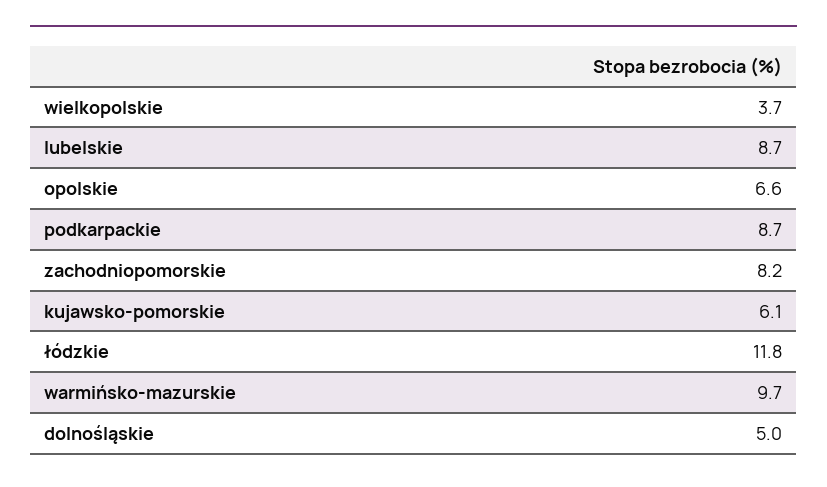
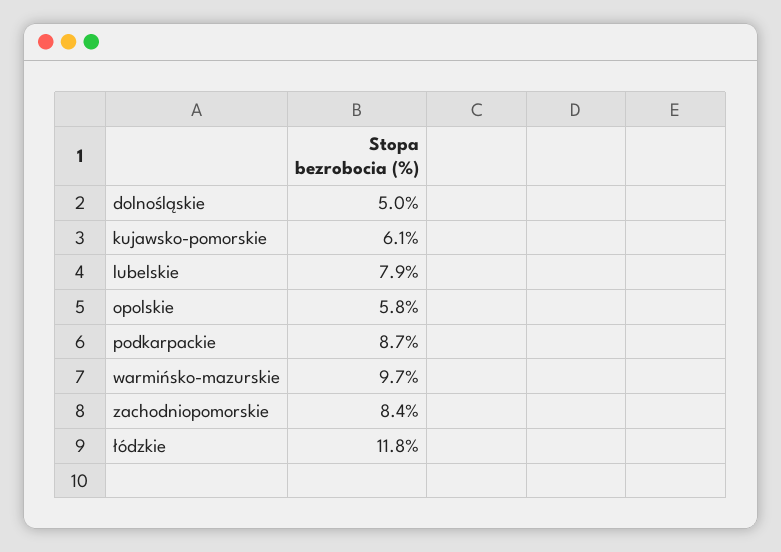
wielkopolskie: 3.7 -> none
lubelskie: 8.7 -> 7.9
opolskie: 6.6 -> 5.8
zachodniopomorskie: 8.2 -> 8.4

